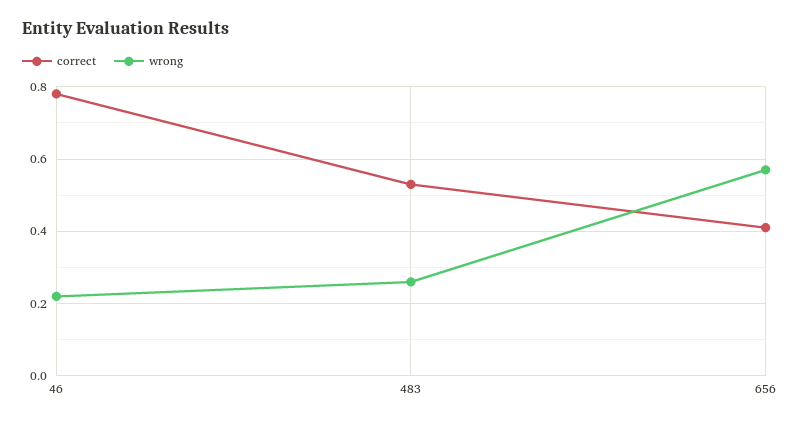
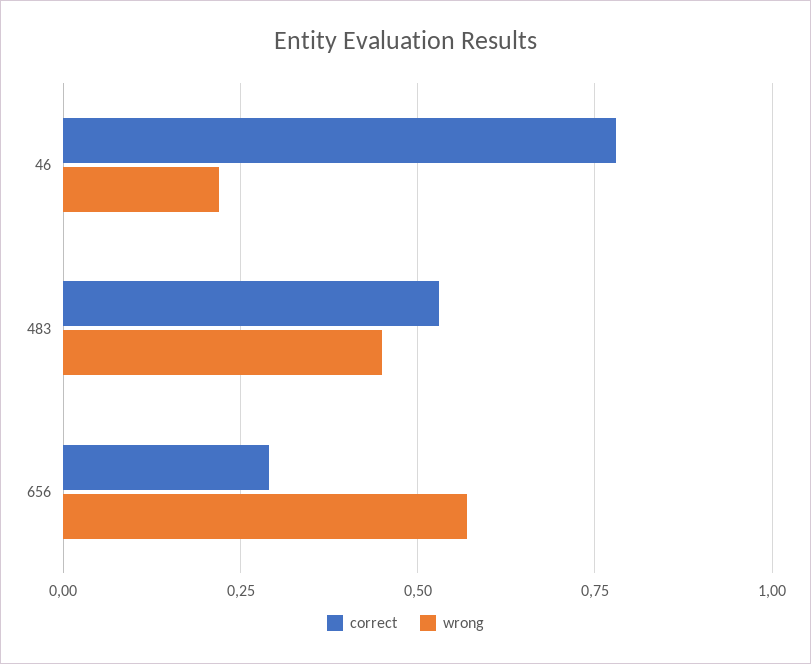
wrong, 483: 0.25 -> 0.45
correct, 656: 0.4 -> 0.3

